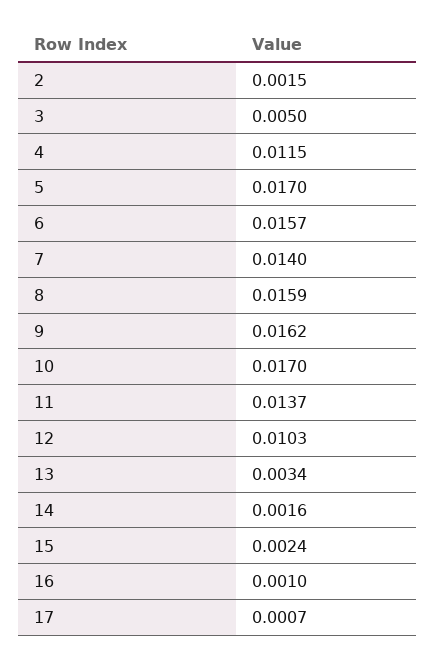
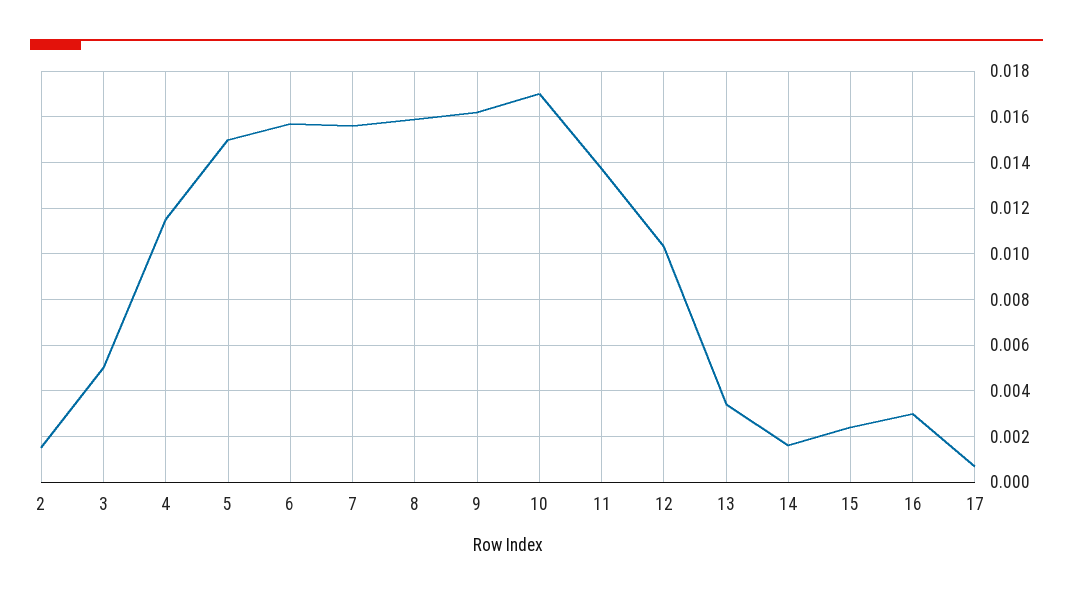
5: 0.017 -> 0.015
7: 0.014 -> 0.0155
16: 0.001 -> 0.003

